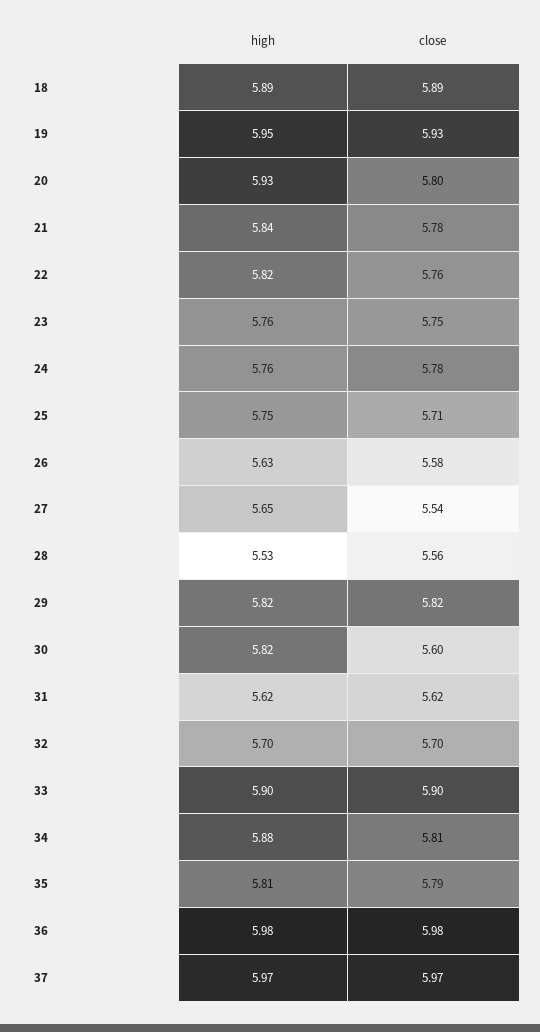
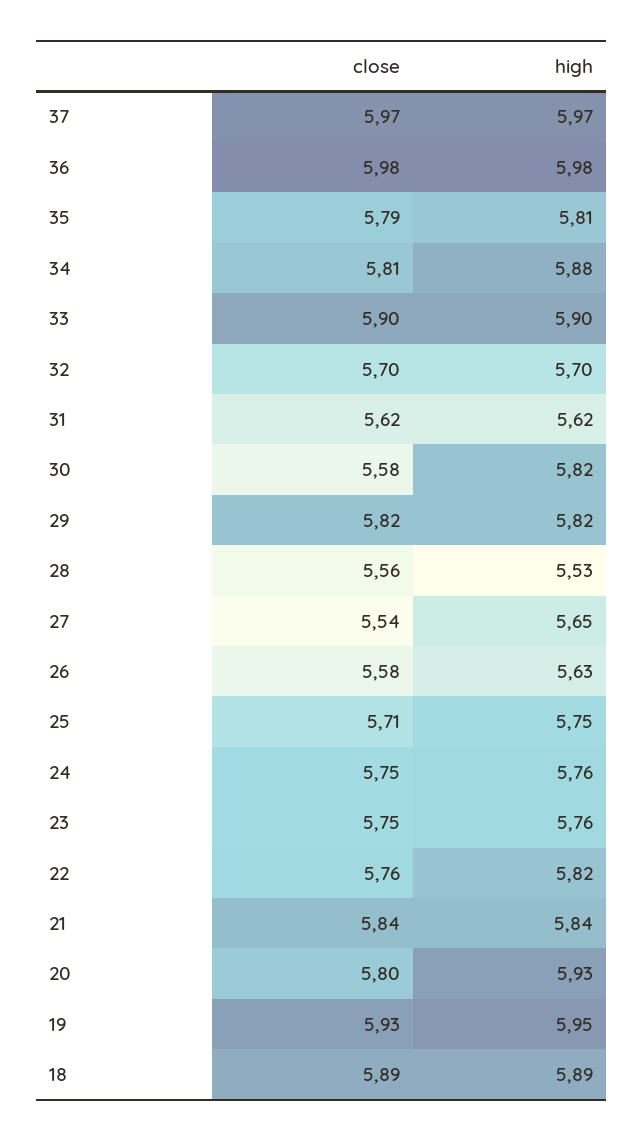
close, 21: 5.78 -> 5.84
close, 24: 5.78 -> 5.75
close, 30: 5.6 -> 5.58

